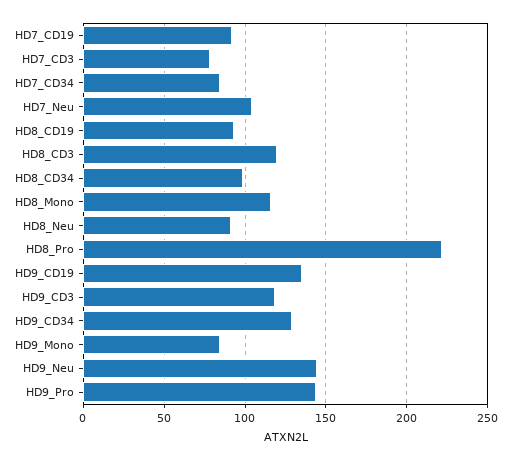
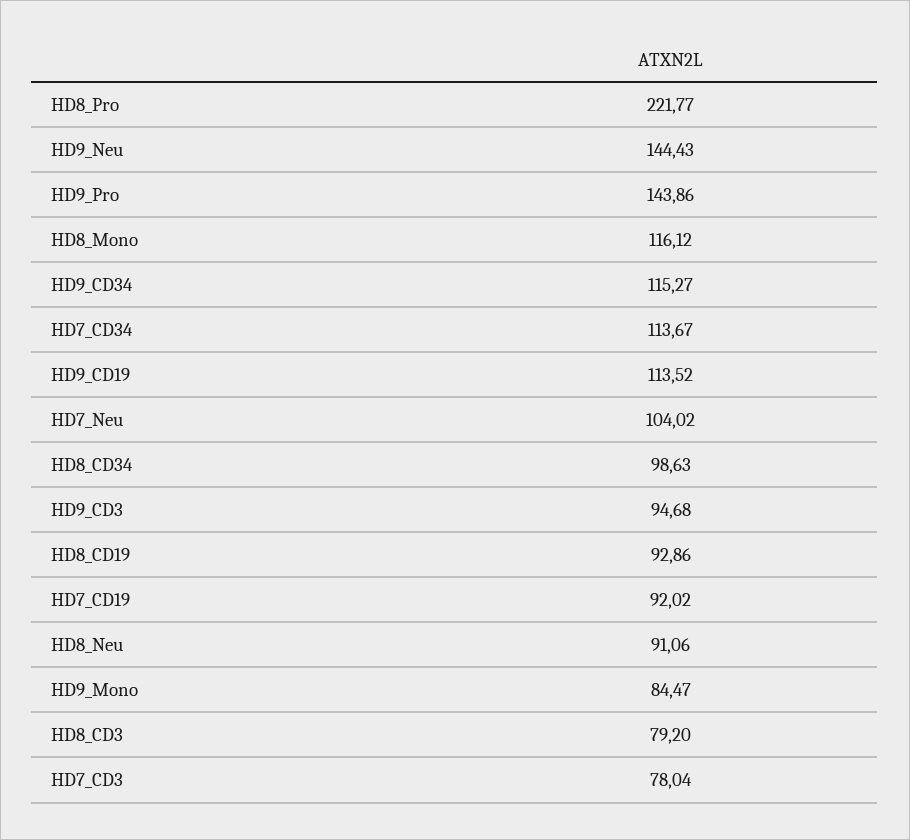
HD7_CD34: 85 -> 113.67
HD8_CD3: 120 -> 79.2
HD9_CD19: 135 -> 113.52
HD9_CD3: 120 -> 94.68
HD9_CD34: 130 -> 115.27

